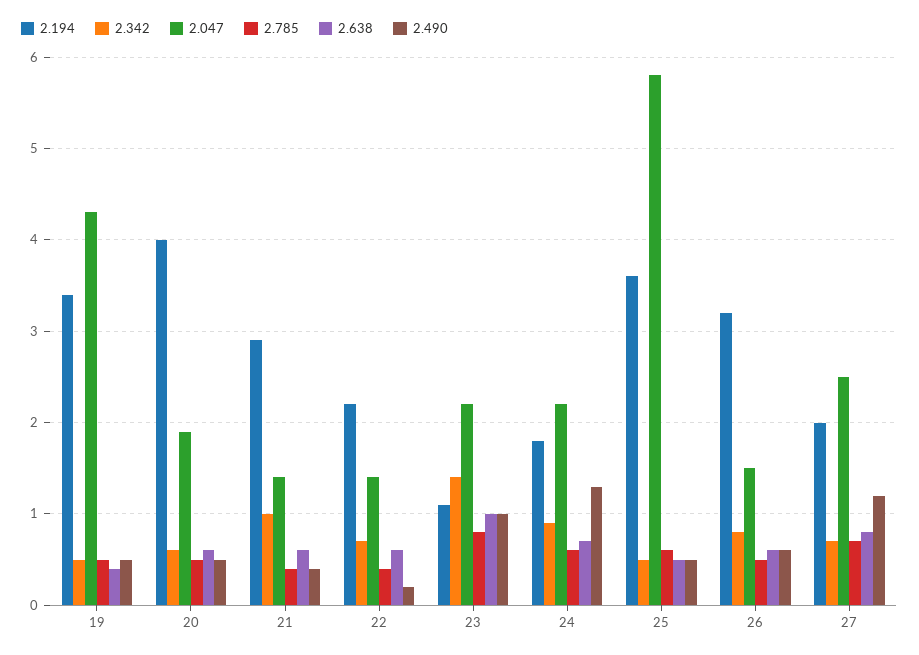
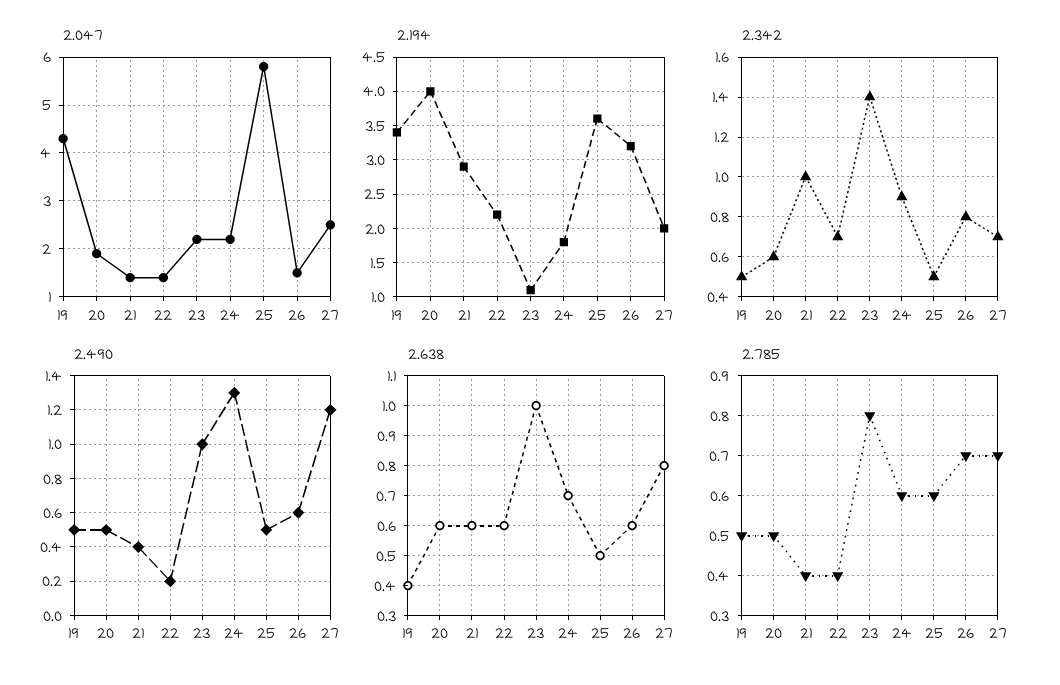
2.785, 26: 0.5 -> 0.7

